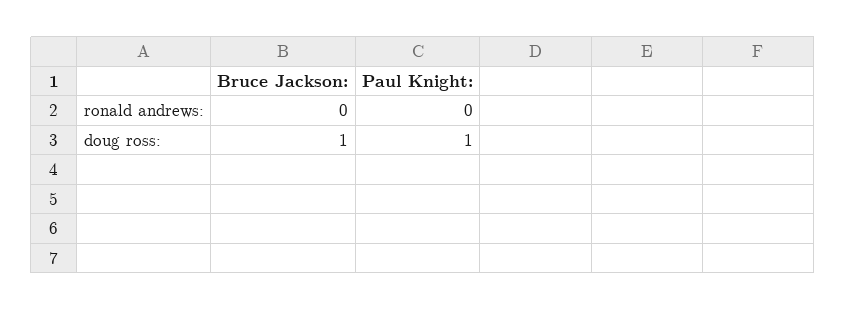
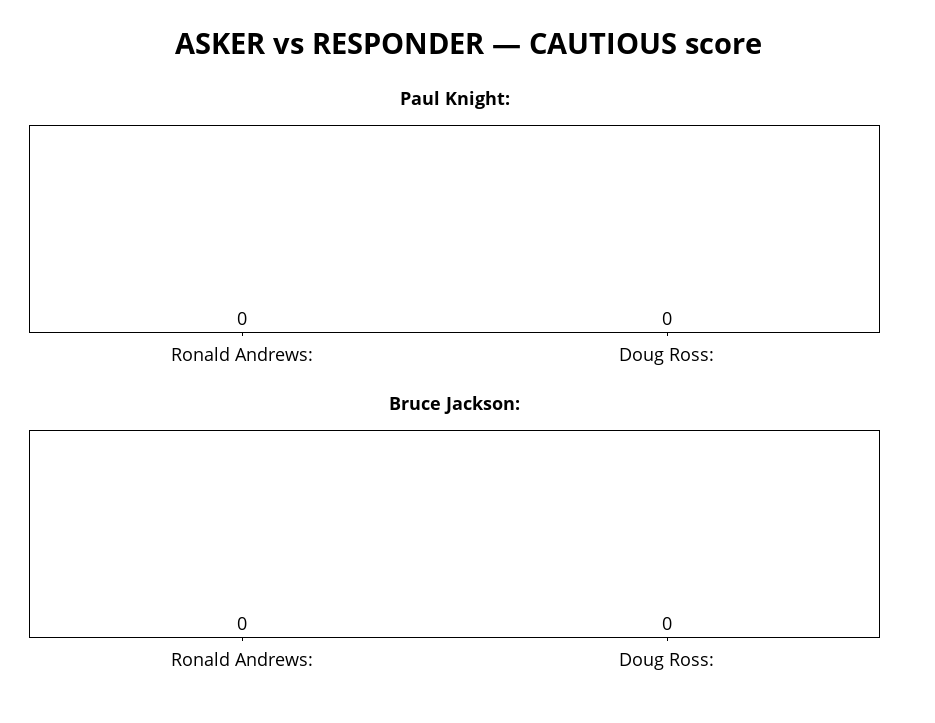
Bruce Jackson:, doug ross:: 1 -> 0
Paul Knight:, doug ross:: 1 -> 0

